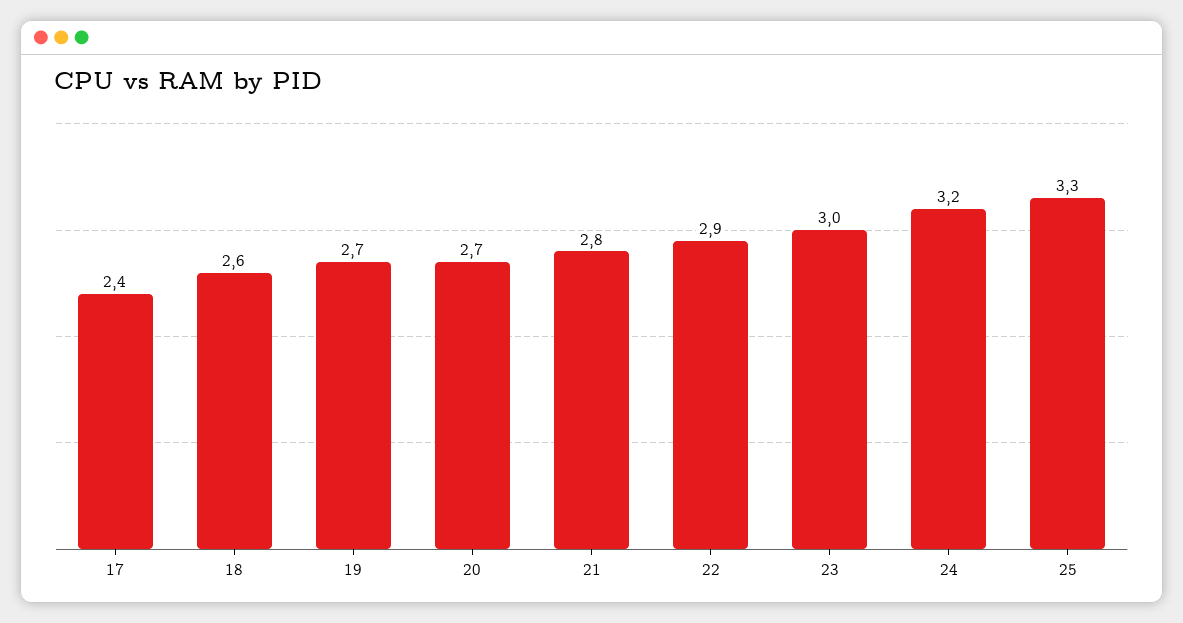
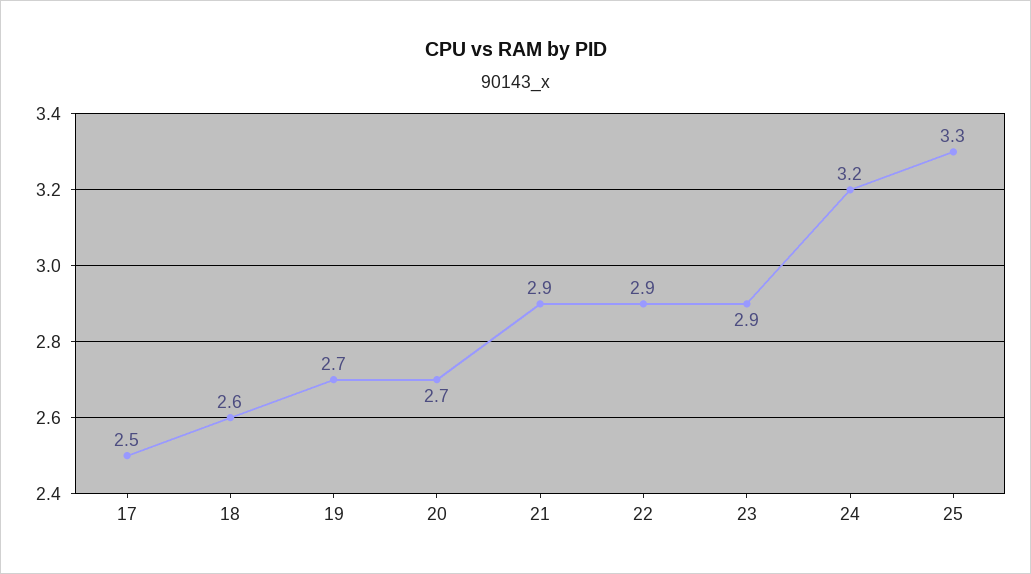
17: 2.4 -> 2.5
21: 2.8 -> 2.9
23: 3 -> 2.9

